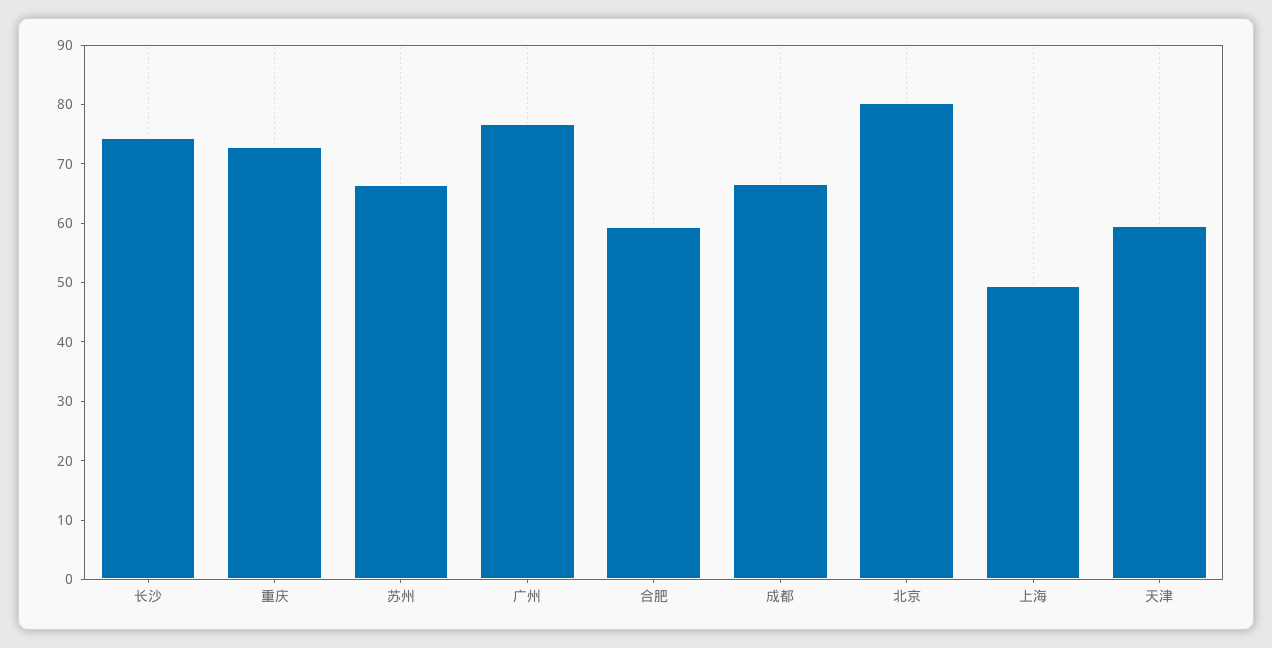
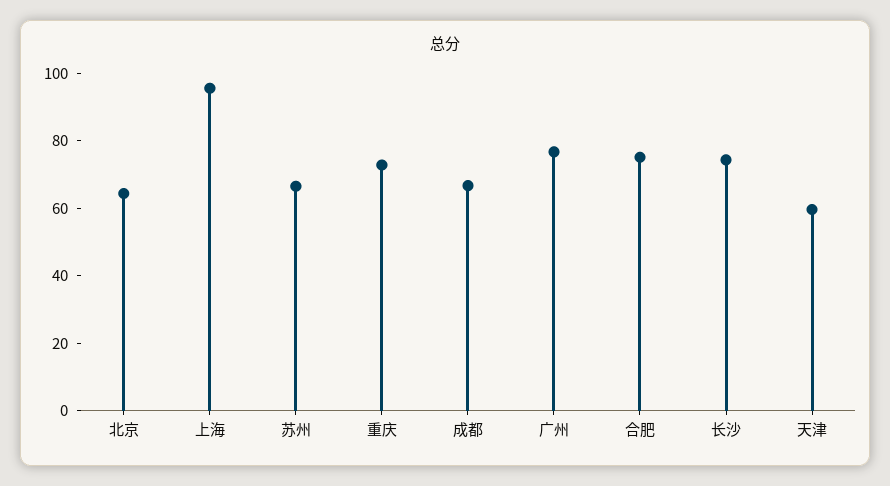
合肥: 60 -> 75
北京: 80 -> 65
上海: 50 -> 95

